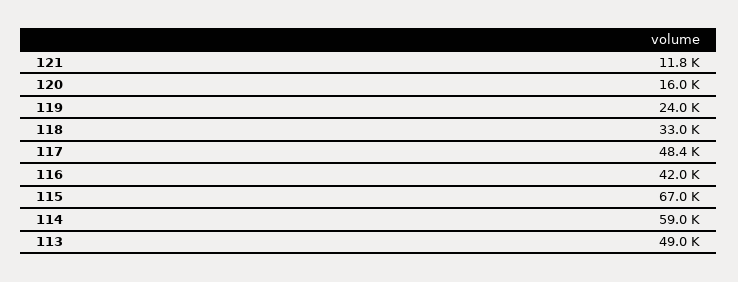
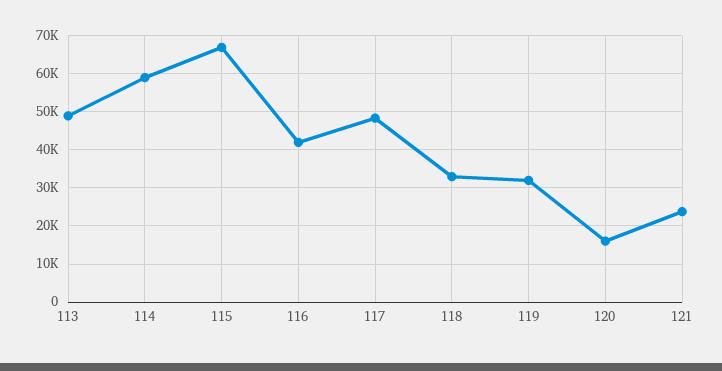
121: 11800 -> 24000
119: 24000 -> 32000

